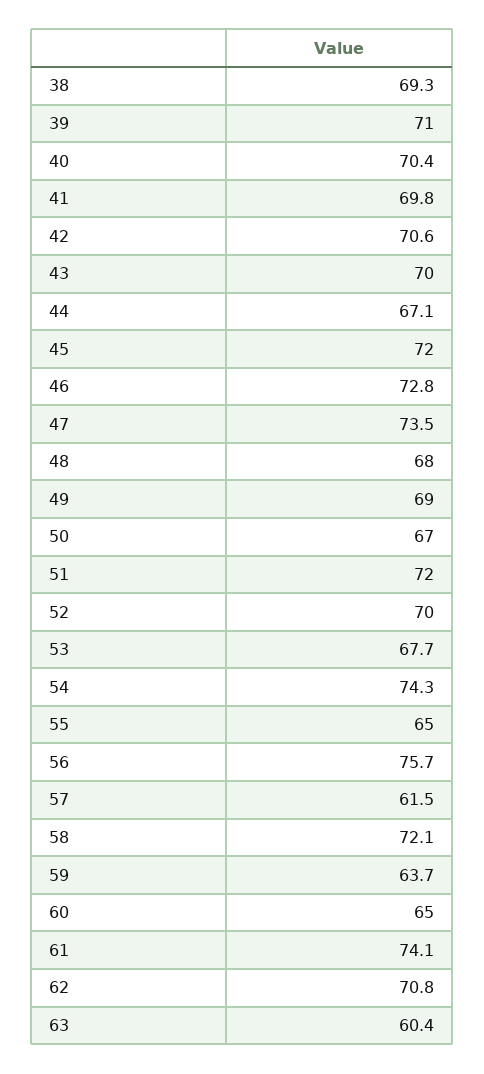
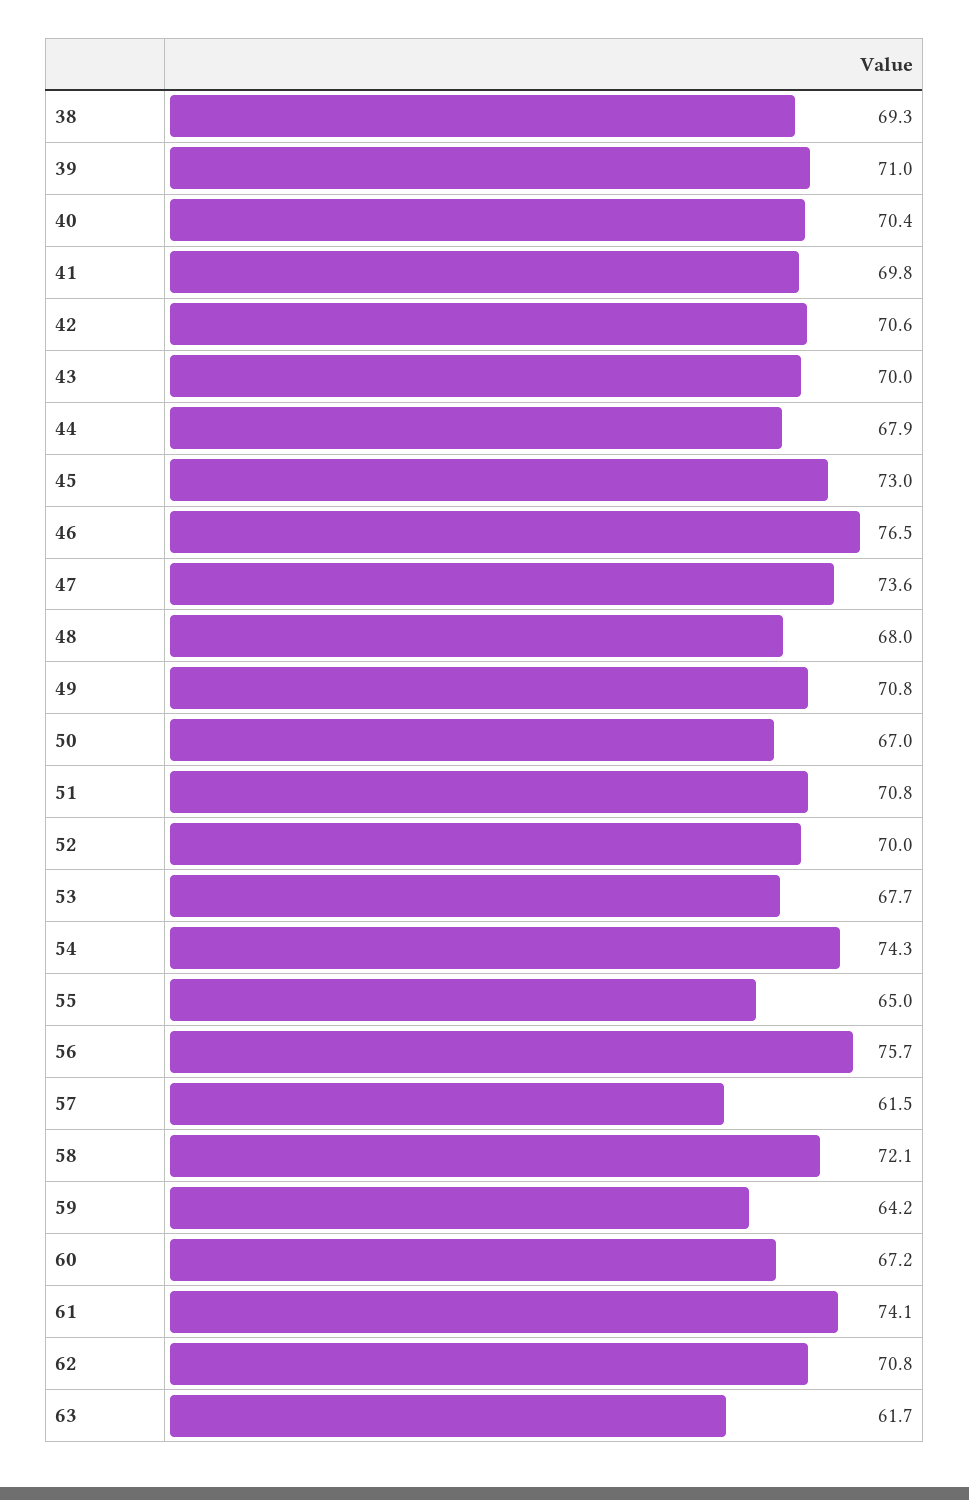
44: 67.1 -> 67.9
45: 72 -> 73
46: 72.8 -> 76.5
47: 73.5 -> 73.6
49: 69 -> 70.8
51: 72 -> 70.8
59: 63.7 -> 64.2
60: 65 -> 67.2
63: 60.4 -> 61.7

